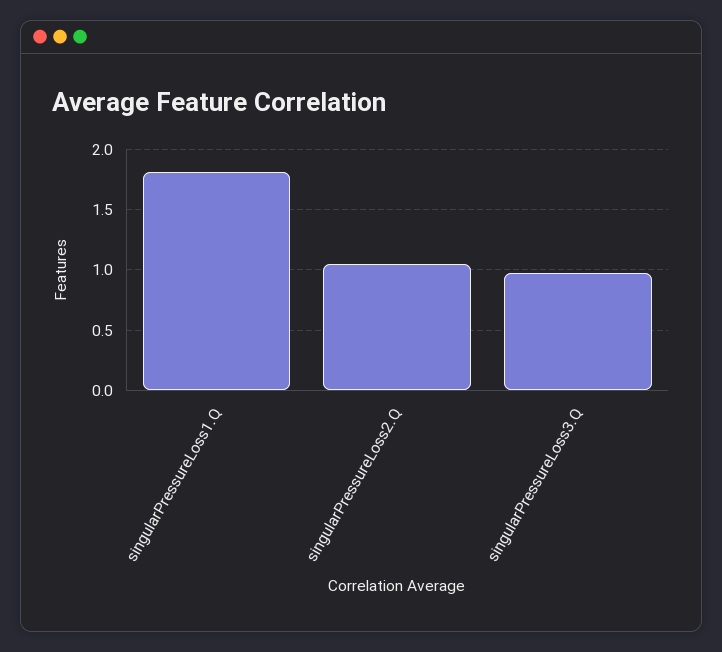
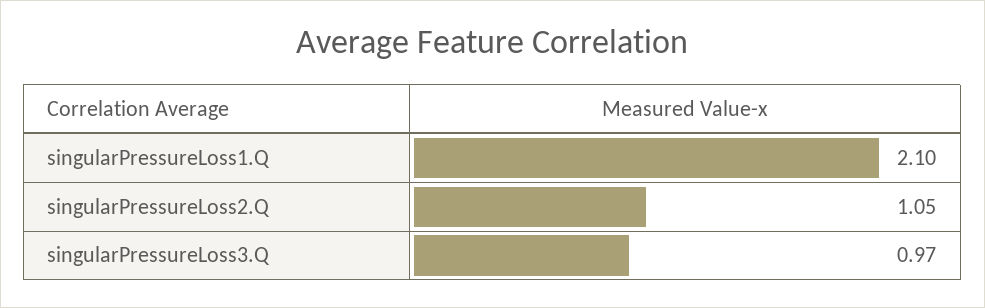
singularPressureLoss1.Q: 1.8 -> 2.1

